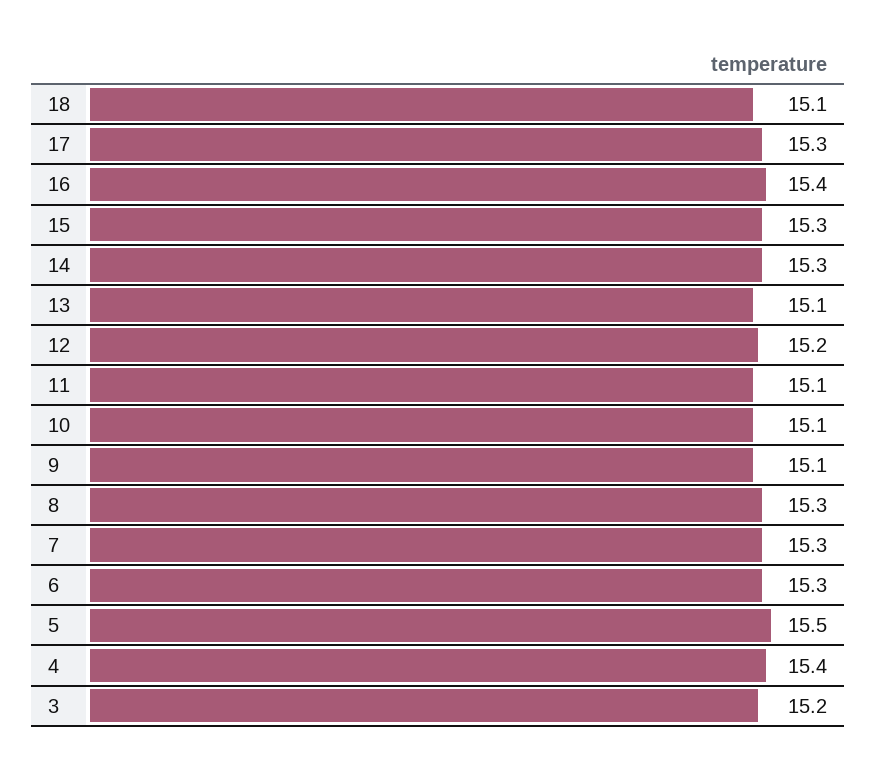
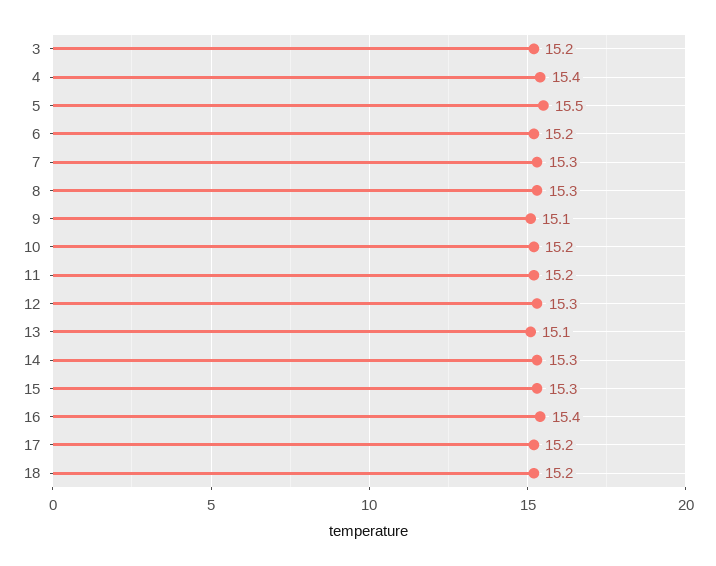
18: 15.1 -> 15.2
17: 15.3 -> 15.2
12: 15.2 -> 15.3
11: 15.1 -> 15.2
10: 15.1 -> 15.2
6: 15.3 -> 15.2

